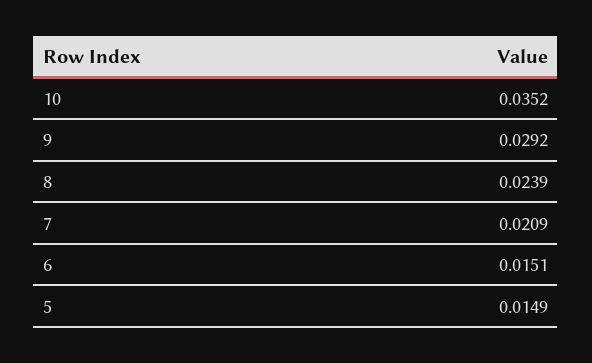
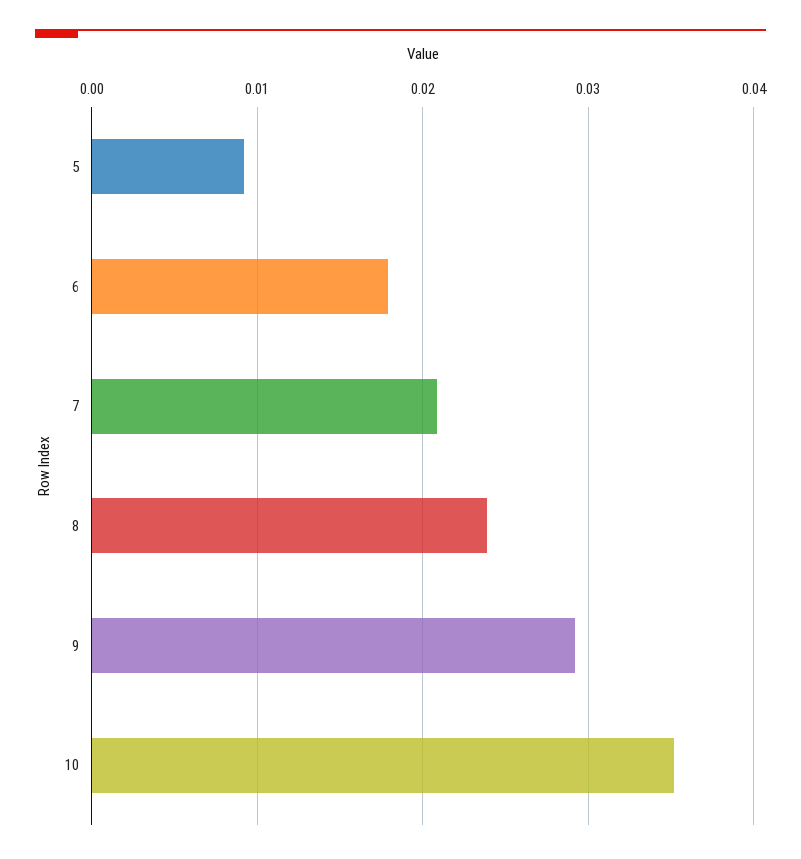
6: 0.0151 -> 0.018
5: 0.0149 -> 0.009

